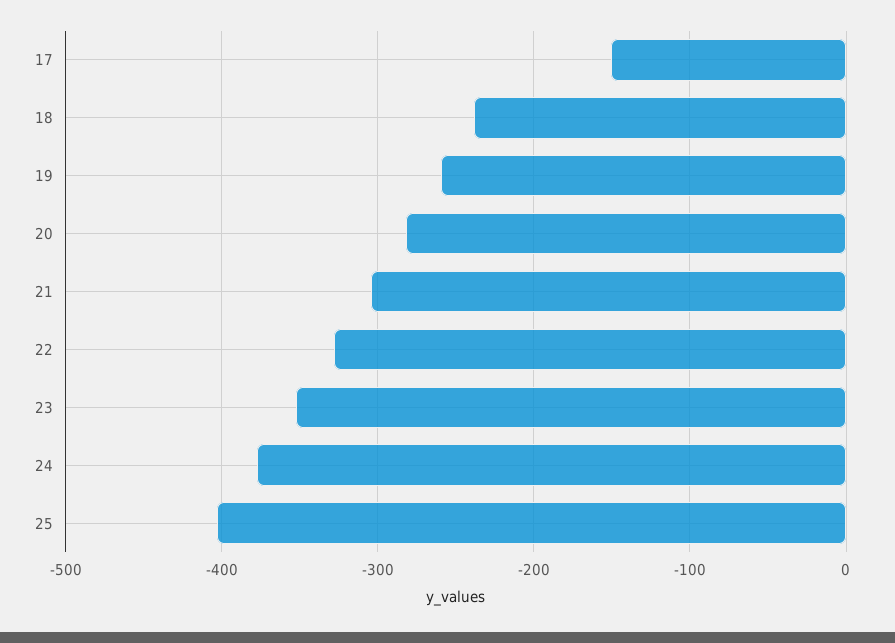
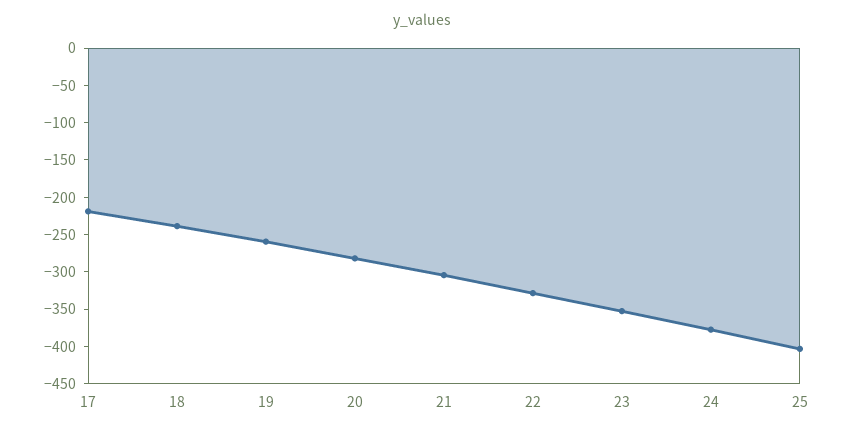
17: -150 -> -225

